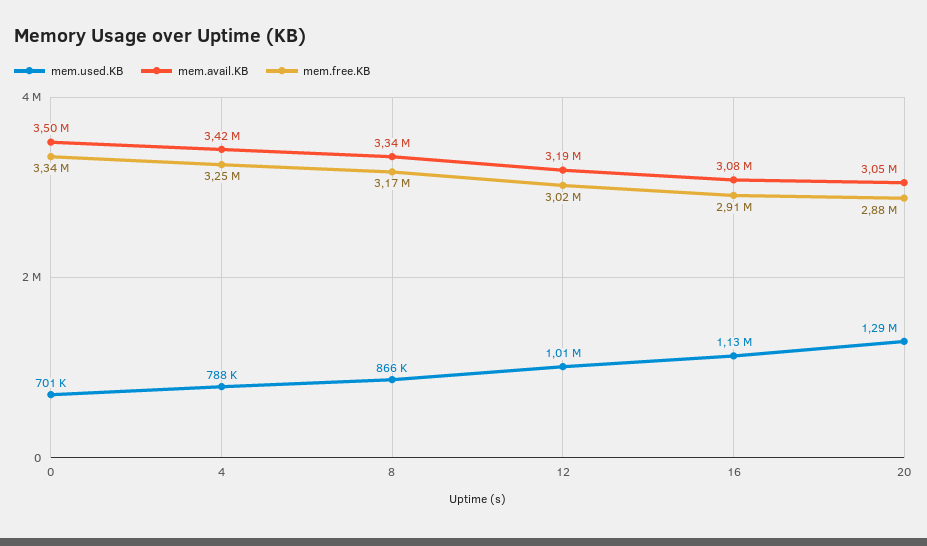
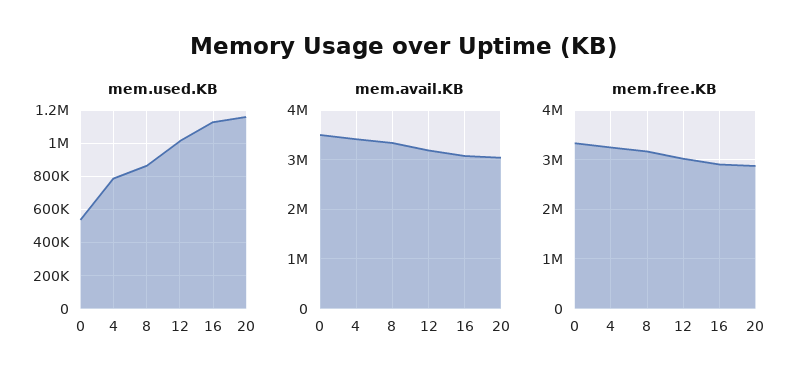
mem.used.KB, 0: 701000 -> 550000
mem.used.KB, 20: 1290000 -> 1150000

